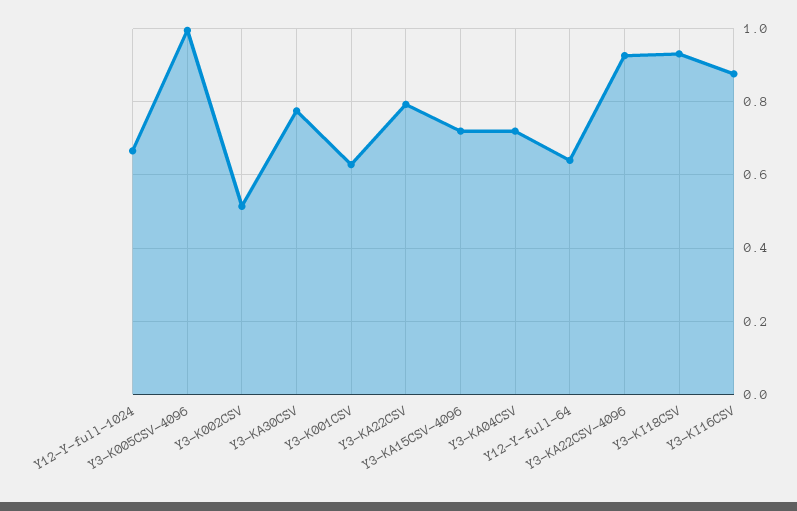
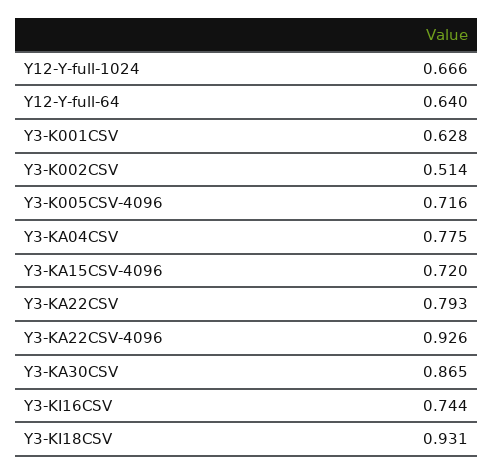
Y3-K005CSV-4096: 1 -> 0.716
Y3-KA30CSV: 0.78 -> 0.865
Y3-KA04CSV: 0.72 -> 0.775
Y3-KI16CSV: 0.88 -> 0.744

